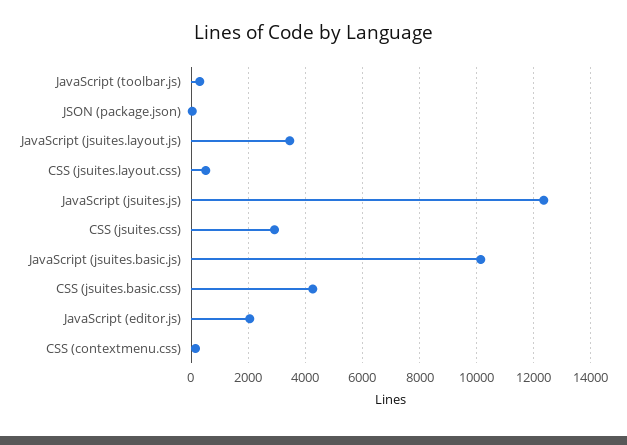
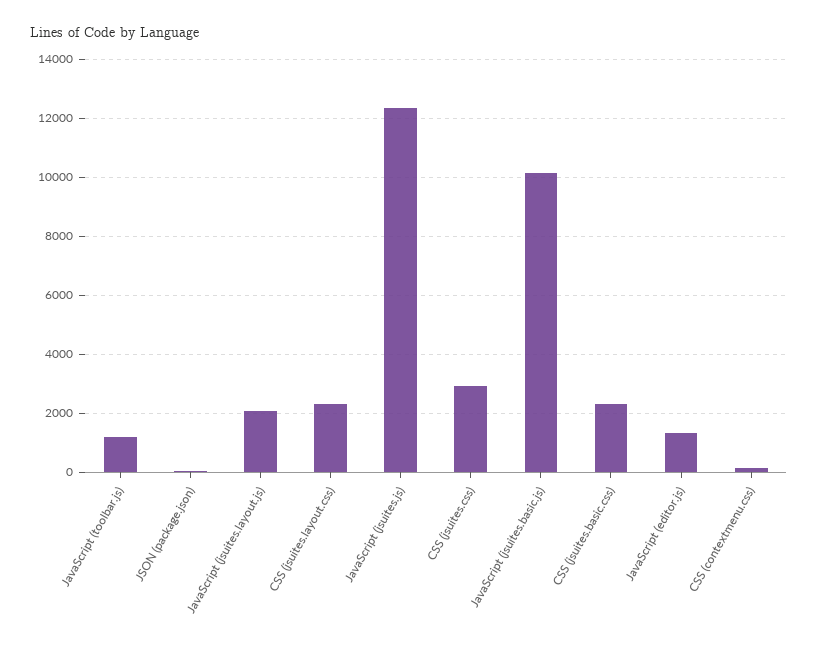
JavaScript (toolbar.js): 250 -> 1250
JavaScript (jsuites.layout.js): 3500 -> 2000
CSS (jsuites.layout.css): 500 -> 2250
CSS (jsuites.basic.css): 4250 -> 2250
JavaScript (editor.js): 2000 -> 1250

